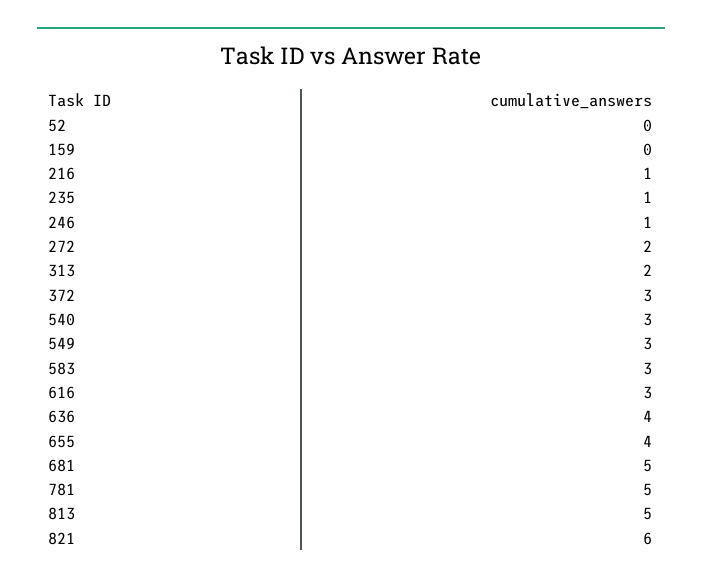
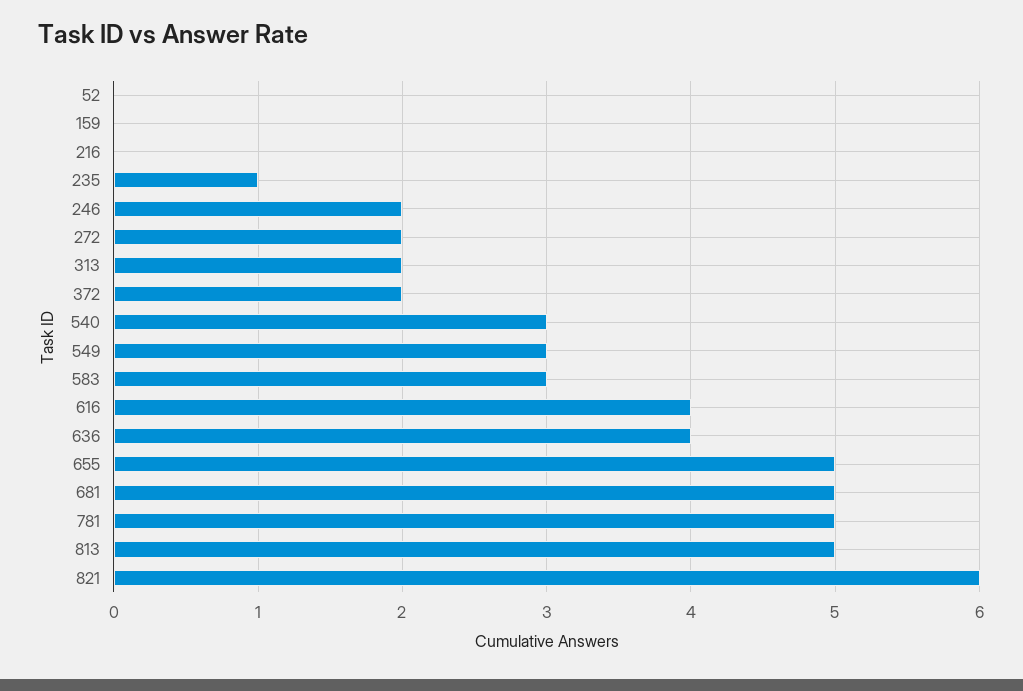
216: 1 -> 0
246: 1 -> 2
372: 3 -> 2
616: 3 -> 4
655: 4 -> 5

